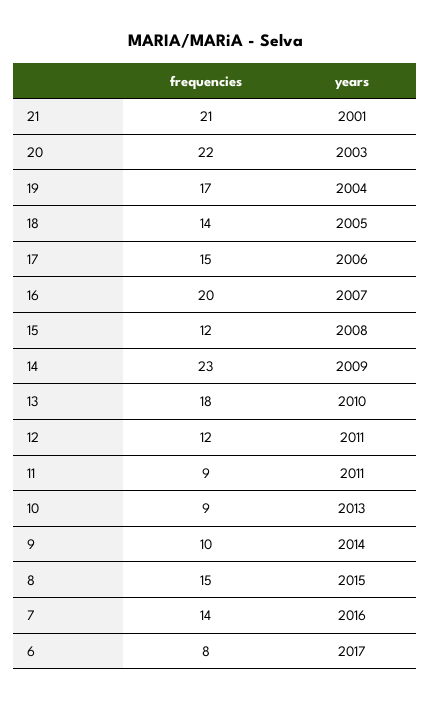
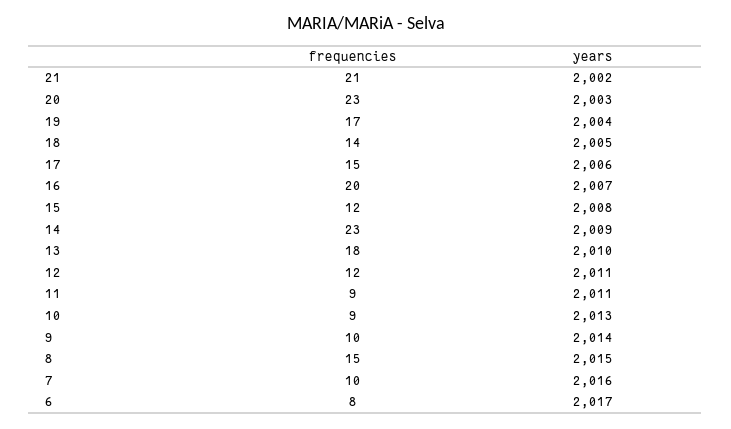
years, 21: 2001 -> 2002
frequencies, 20: 22 -> 23
frequencies, 7: 14 -> 10

